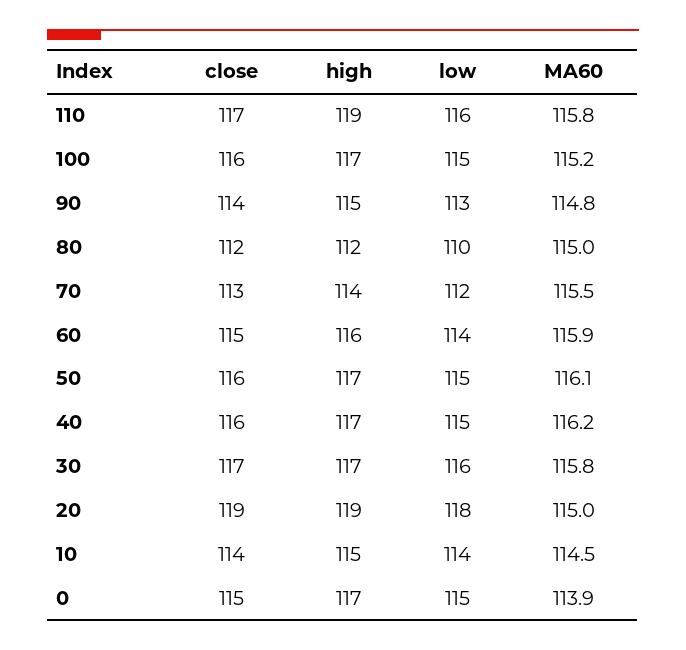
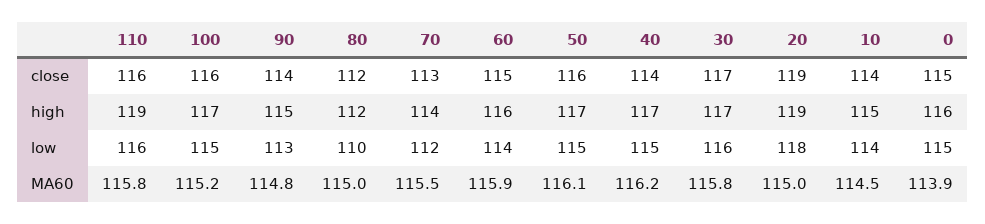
close, 110: 117 -> 116
close, 40: 116 -> 114
high, 0: 117 -> 116

